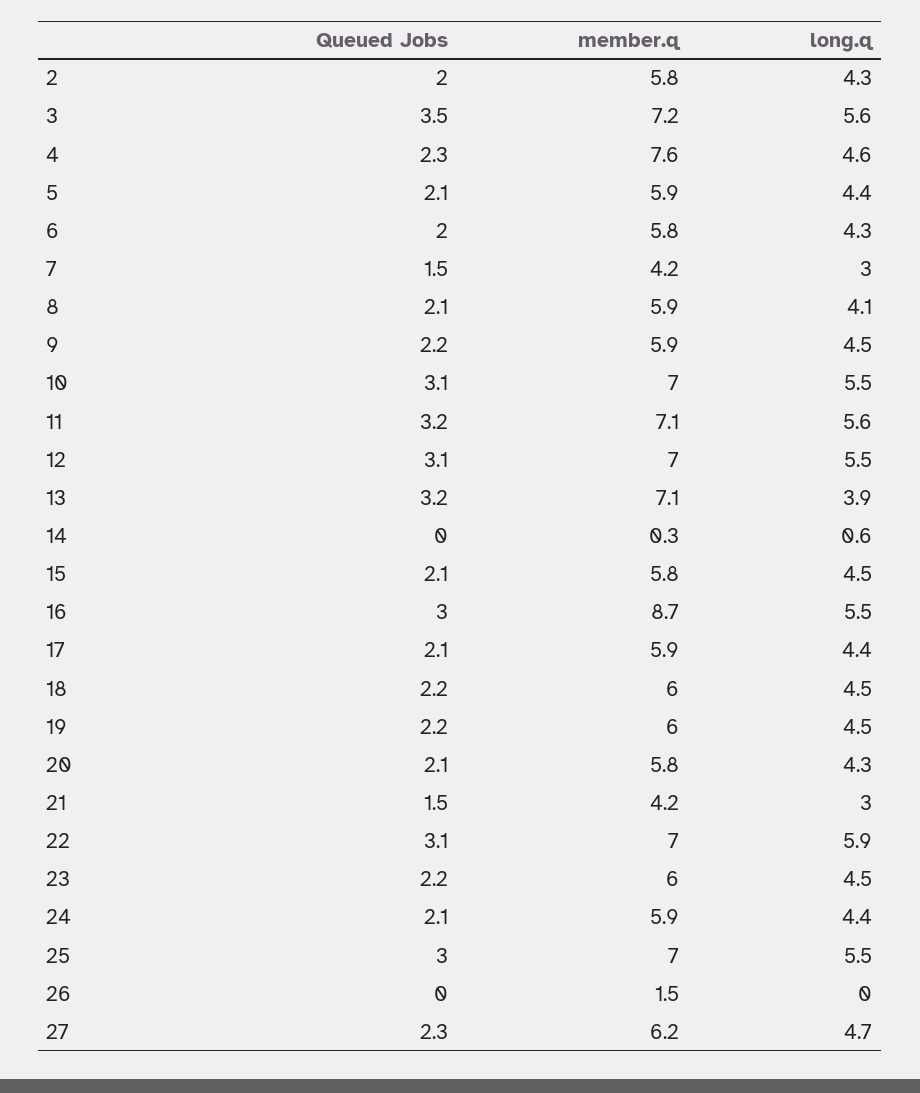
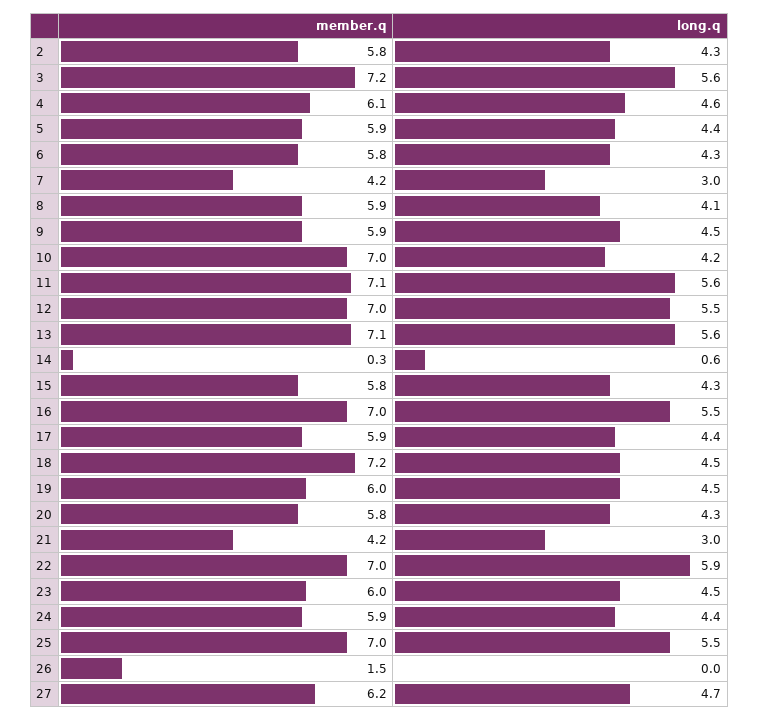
Queued Jobs, 2: 2 -> none
Queued Jobs, 3: 3.5 -> none
Queued Jobs, 4: 2.3 -> none
member.q, 4: 7.6 -> 6.1
Queued Jobs, 5: 2.1 -> none
Queued Jobs, 6: 2 -> none
Queued Jobs, 7: 1.5 -> none
Queued Jobs, 8: 2.1 -> none
Queued Jobs, 9: 2.2 -> none
Queued Jobs, 10: 3.1 -> none
long.q, 10: 5.5 -> 4.2
Queued Jobs, 11: 3.2 -> none
Queued Jobs, 12: 3.1 -> none
Queued Jobs, 13: 3.2 -> none
long.q, 13: 3.9 -> 5.6
Queued Jobs, 14: 0 -> none
Queued Jobs, 15: 2.1 -> none
long.q, 15: 4.5 -> 4.3
Queued Jobs, 16: 3 -> none
member.q, 16: 8.7 -> 7
Queued Jobs, 17: 2.1 -> none
Queued Jobs, 18: 2.2 -> none
member.q, 18: 6 -> 7.2
Queued Jobs, 19: 2.2 -> none
Queued Jobs, 20: 2.1 -> none
Queued Jobs, 21: 1.5 -> none
Queued Jobs, 22: 3.1 -> none
Queued Jobs, 23: 2.2 -> none
Queued Jobs, 24: 2.1 -> none
Queued Jobs, 25: 3 -> none
Queued Jobs, 26: 0 -> none
Queued Jobs, 27: 2.3 -> none

